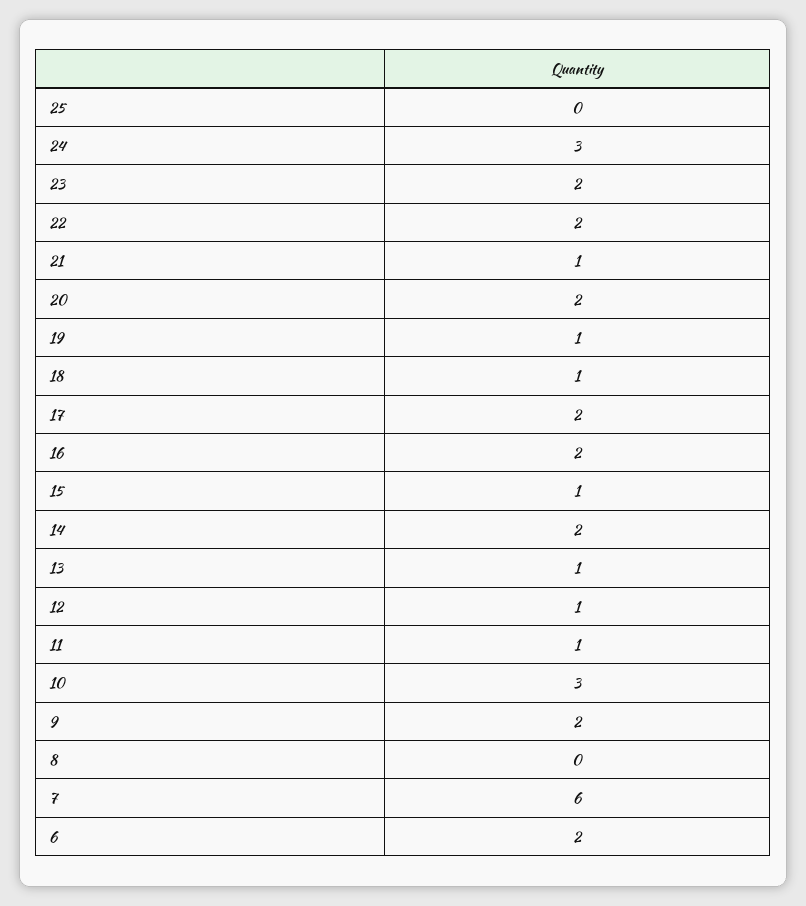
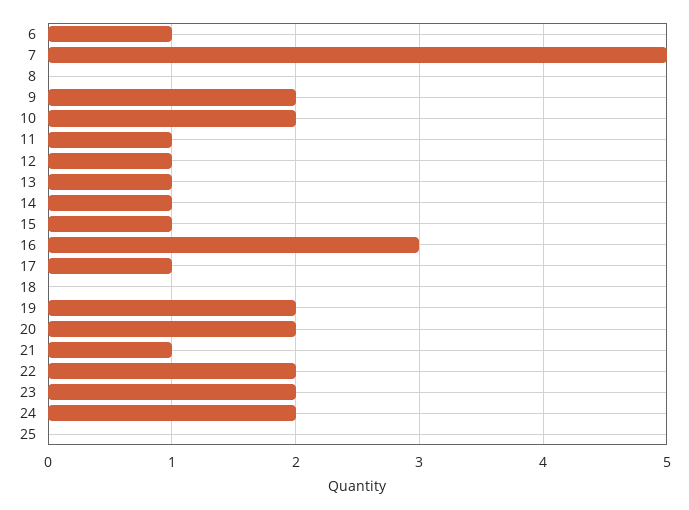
24: 3 -> 2
19: 1 -> 2
18: 1 -> 0
17: 2 -> 1
16: 2 -> 3
14: 2 -> 1
10: 3 -> 2
7: 6 -> 5
6: 2 -> 1

